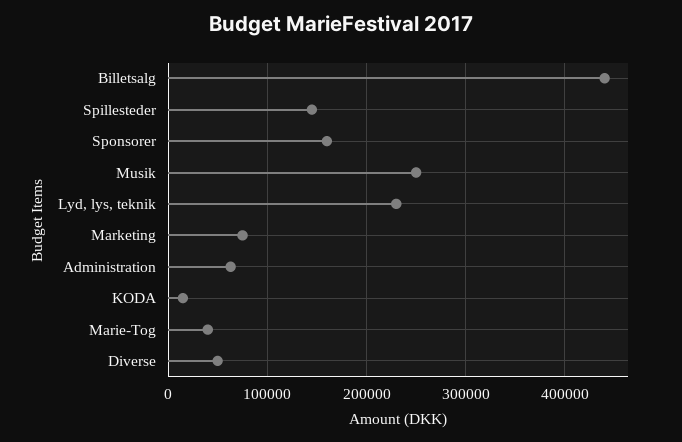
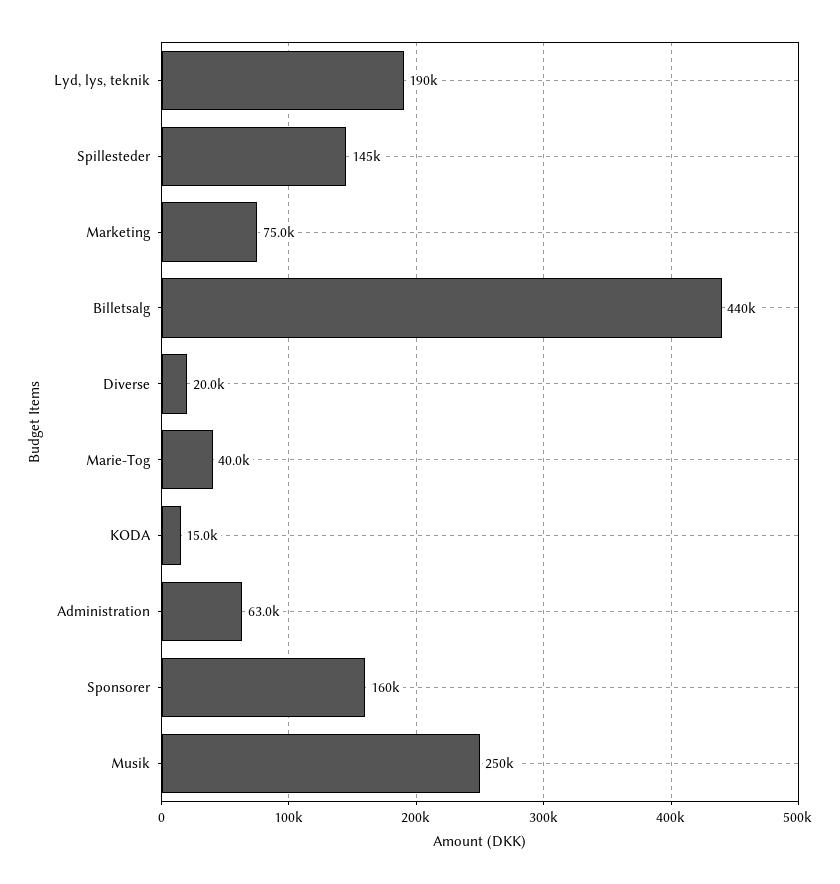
Lyd, lys, teknik: 230000 -> 190000
Diverse: 50000 -> 20000

